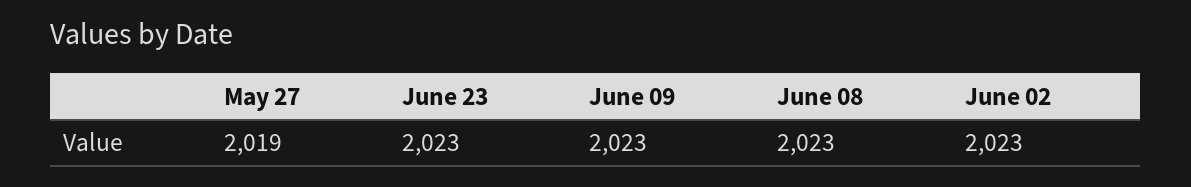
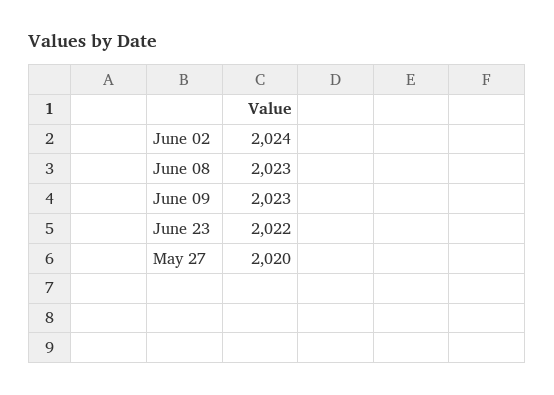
May 27: 2019 -> 2020
June 23: 2023 -> 2022
June 02: 2023 -> 2024

